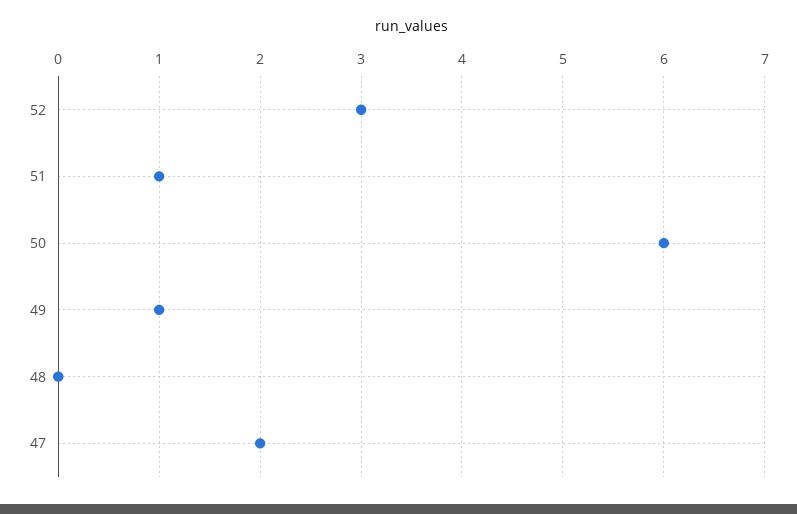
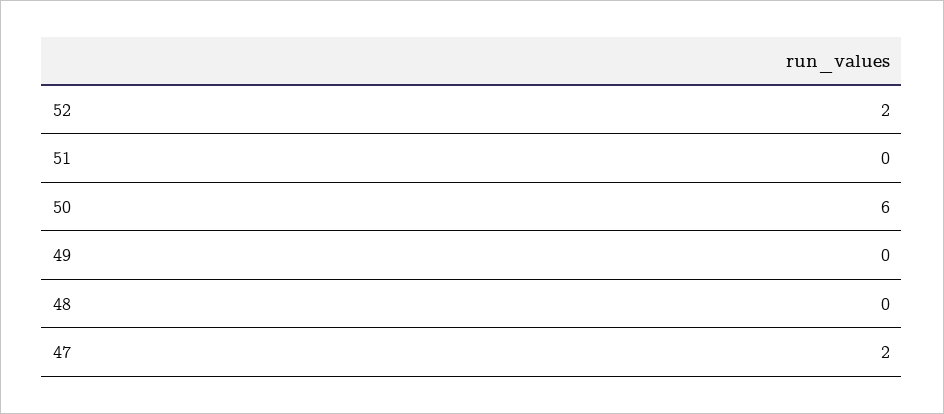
52: 3 -> 2
51: 1 -> 0
49: 1 -> 0

